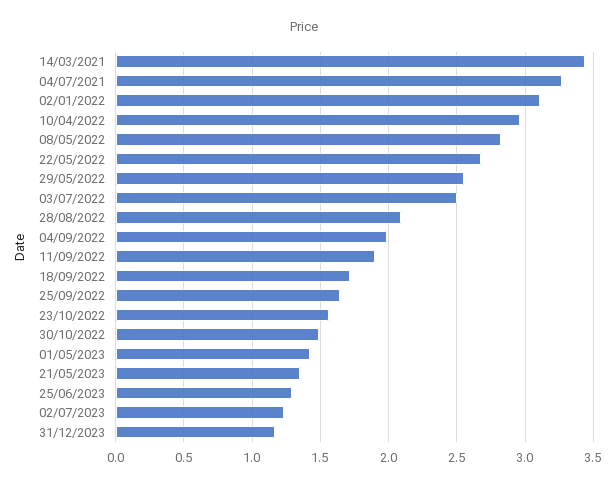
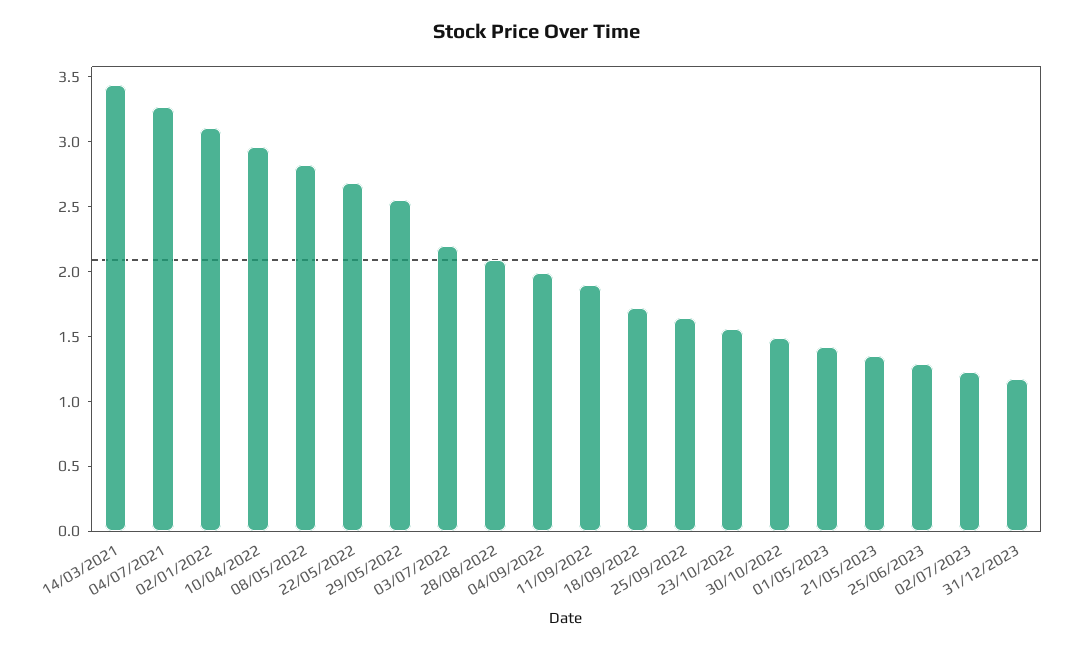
03/07/2022: 2.5 -> 2.2

